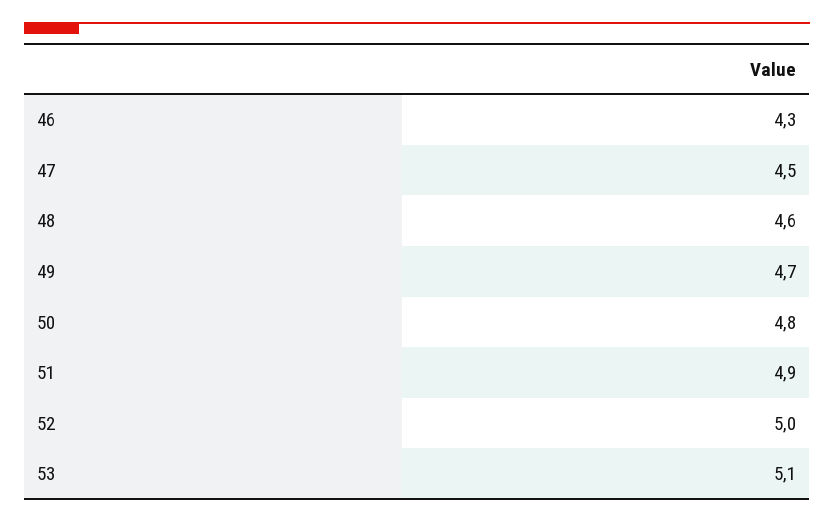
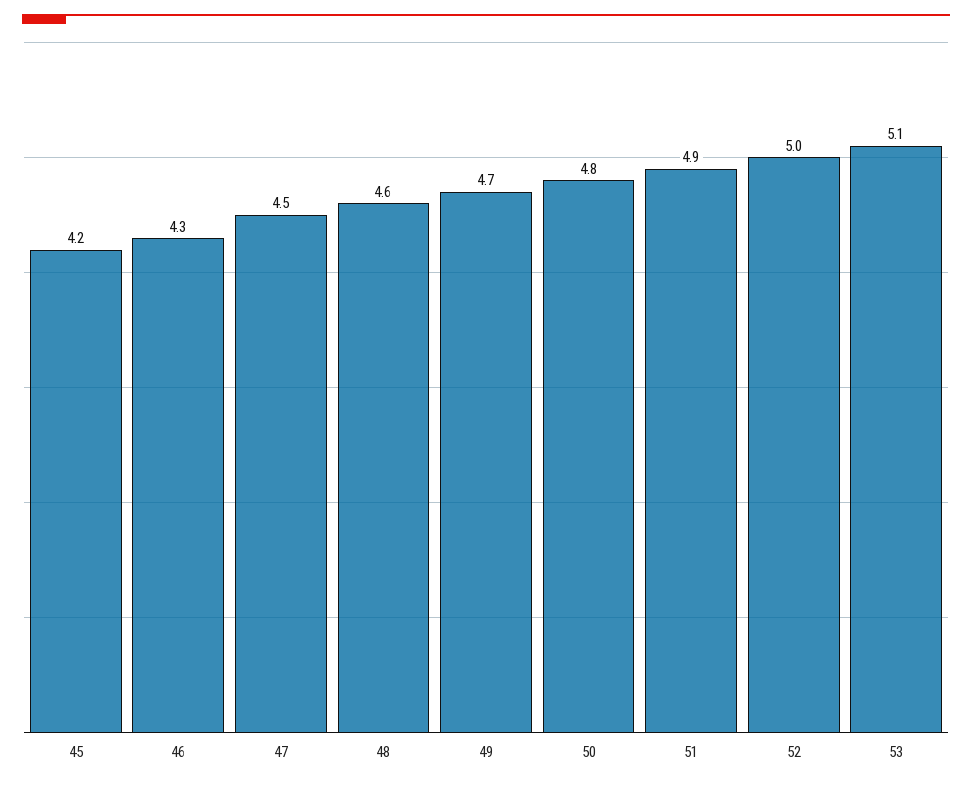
45: none -> 4.2

